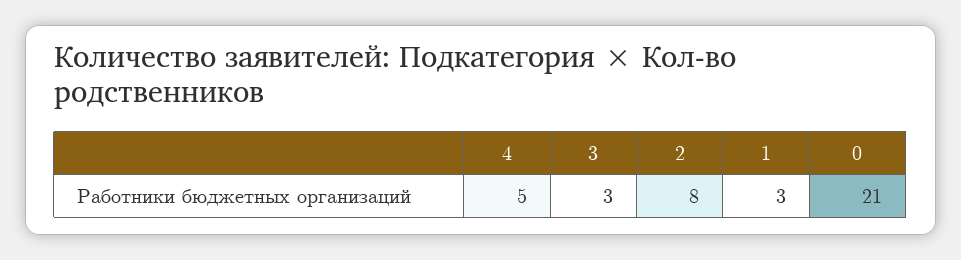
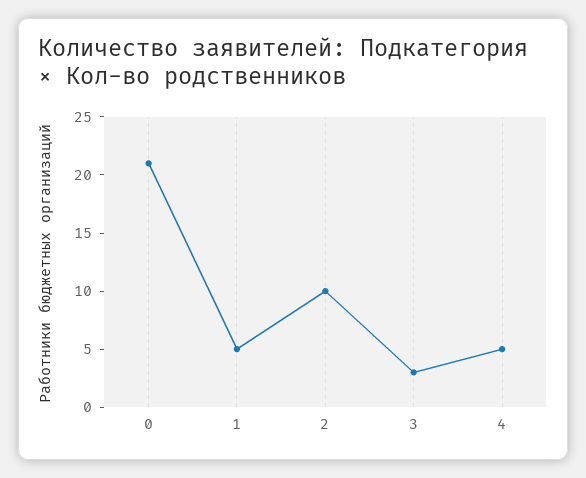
2: 8 -> 10
1: 3 -> 5

